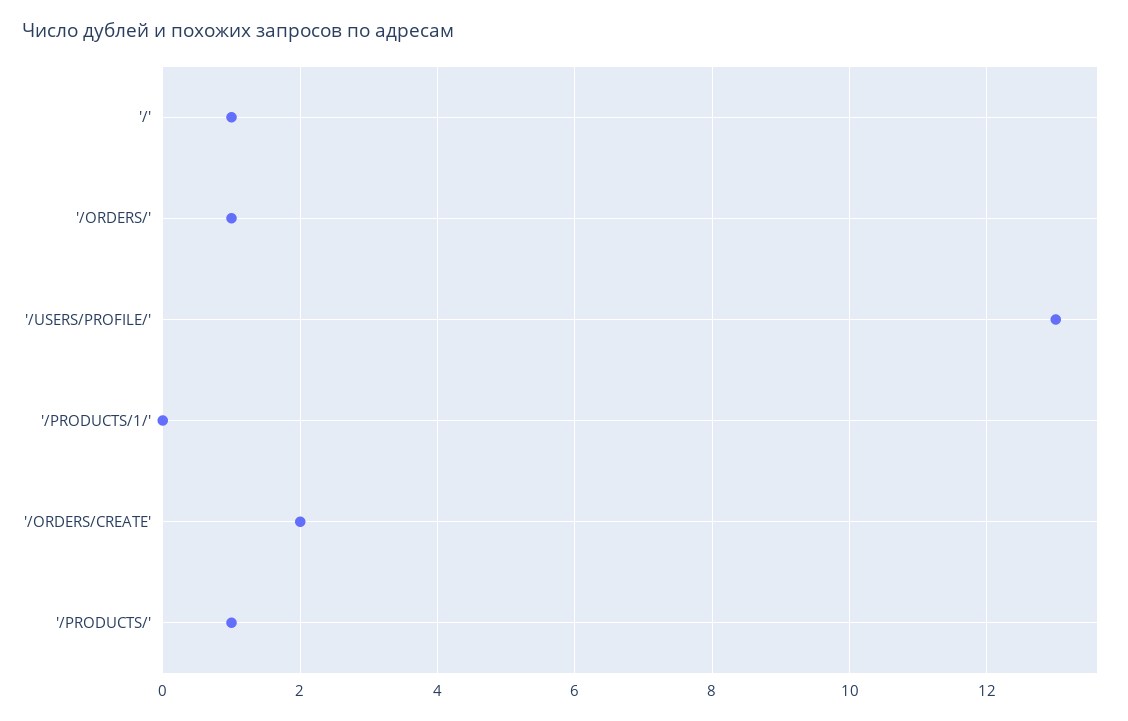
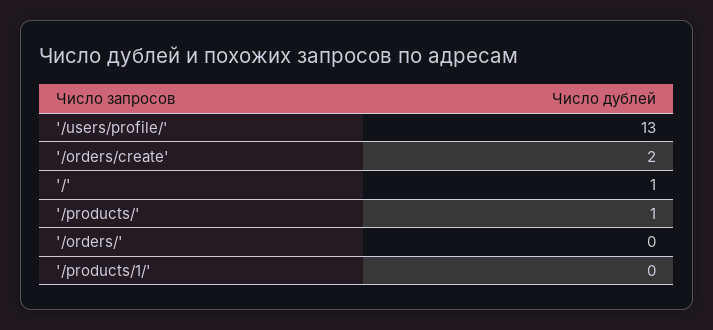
'/ORDERS/': 1 -> 0

